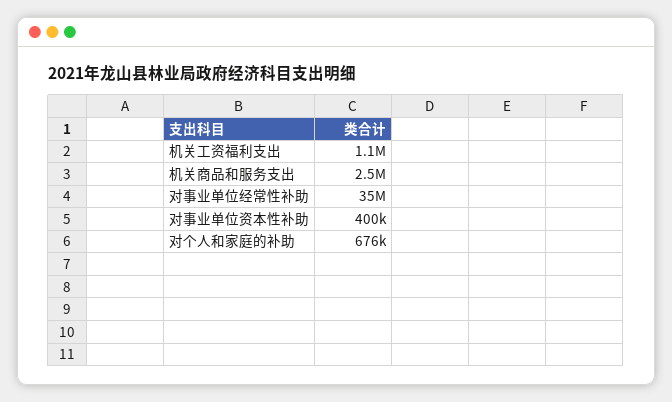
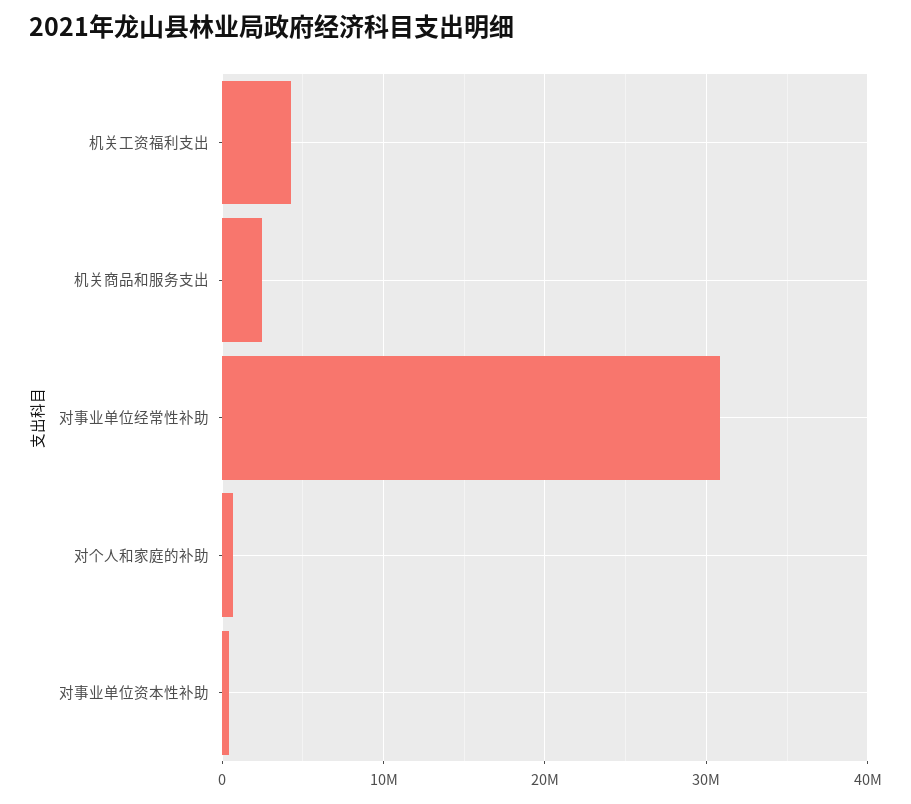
机关工资福利支出: 1100000 -> 4000000
对事业单位经常性补助: 35000000 -> 31000000

